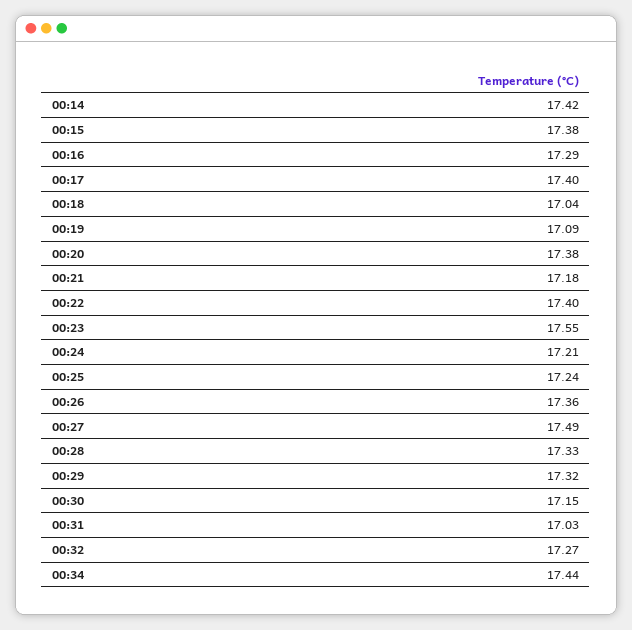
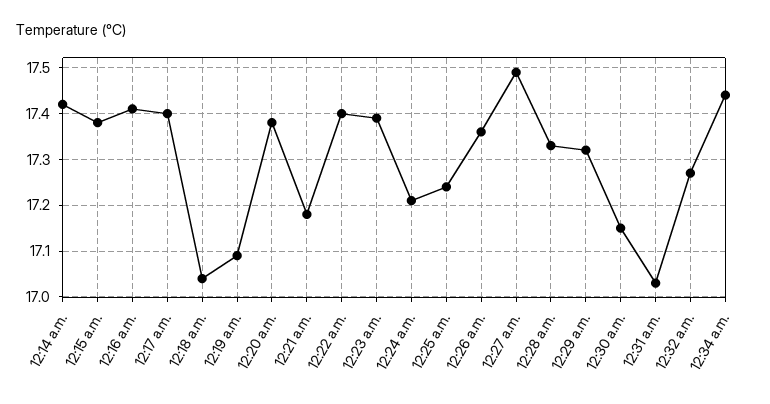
00:16: 17.29 -> 17.4
00:23: 17.55 -> 17.4

